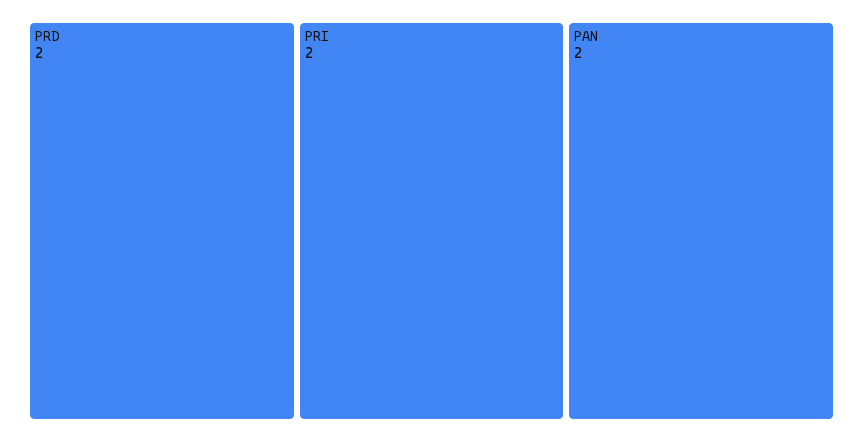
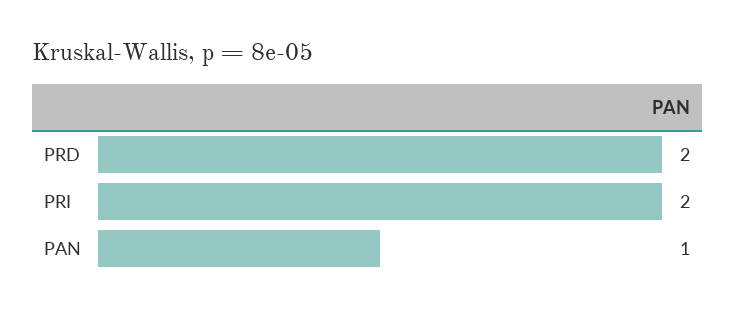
PAN: 2 -> 1

